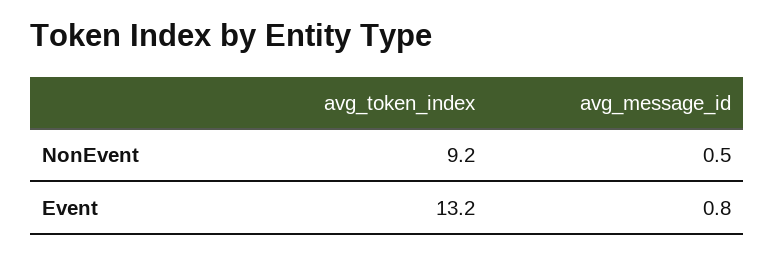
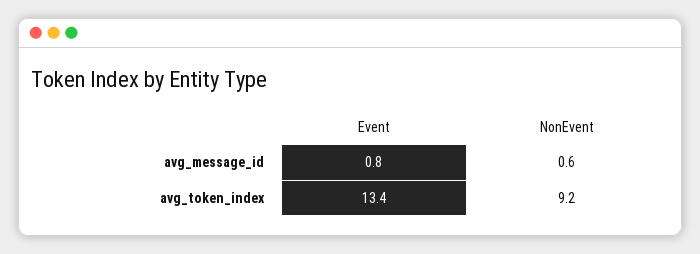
avg_message_id, NonEvent: 0.5 -> 0.6
avg_token_index, Event: 13.2 -> 13.4

